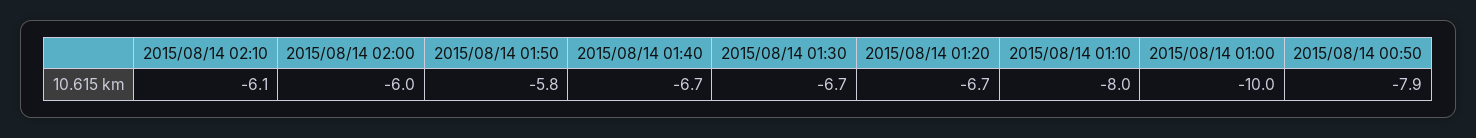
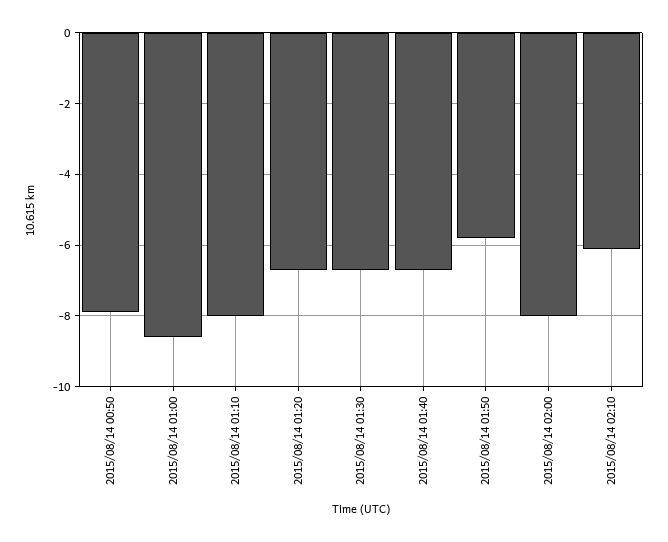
2015/08/14 02:00: -6 -> -8
2015/08/14 01:00: -10 -> -8.5

